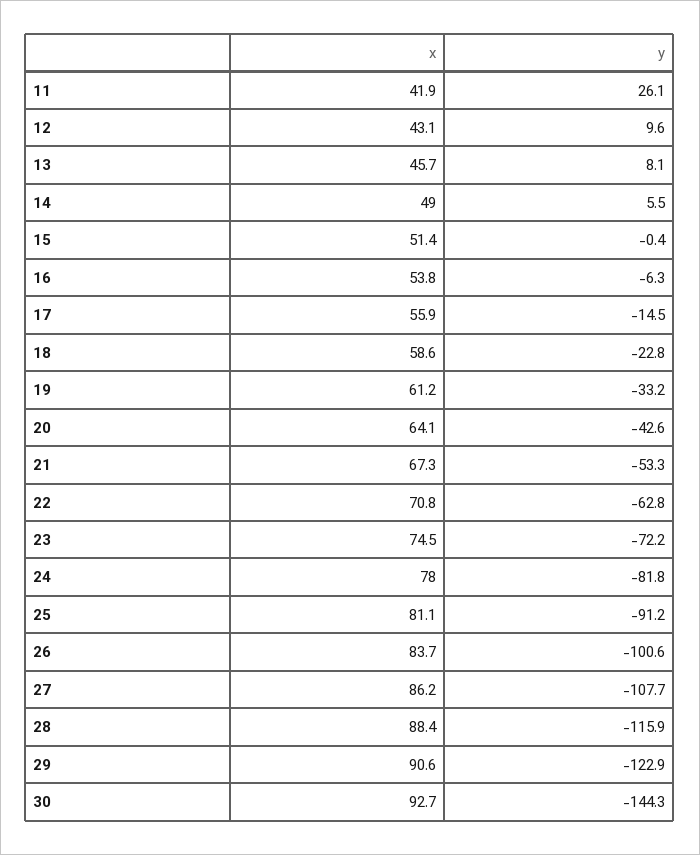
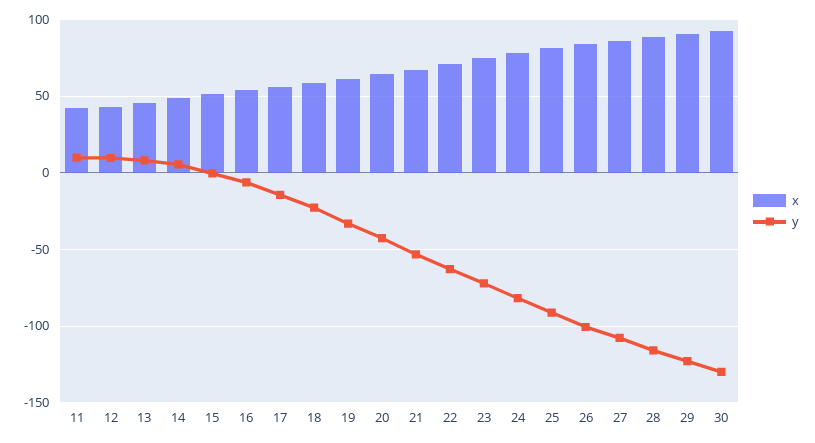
y, 11: 26.1 -> 10
y, 30: -144.3 -> -130

